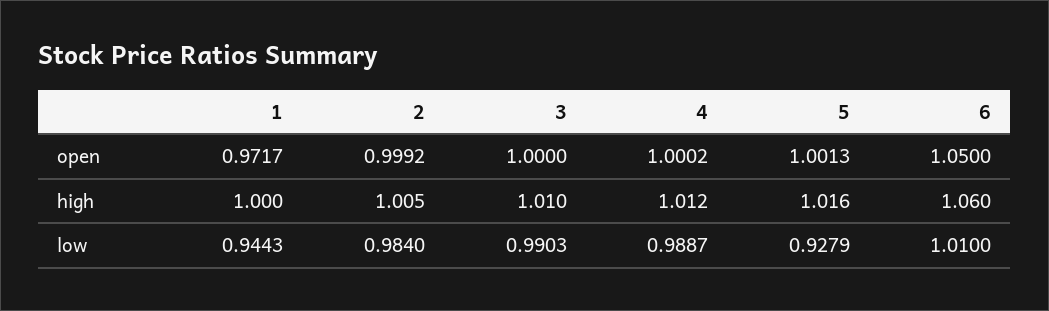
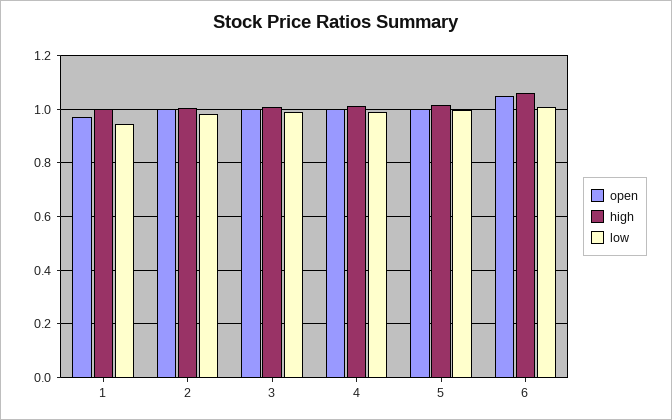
low, 5: 0.9279 -> 1

